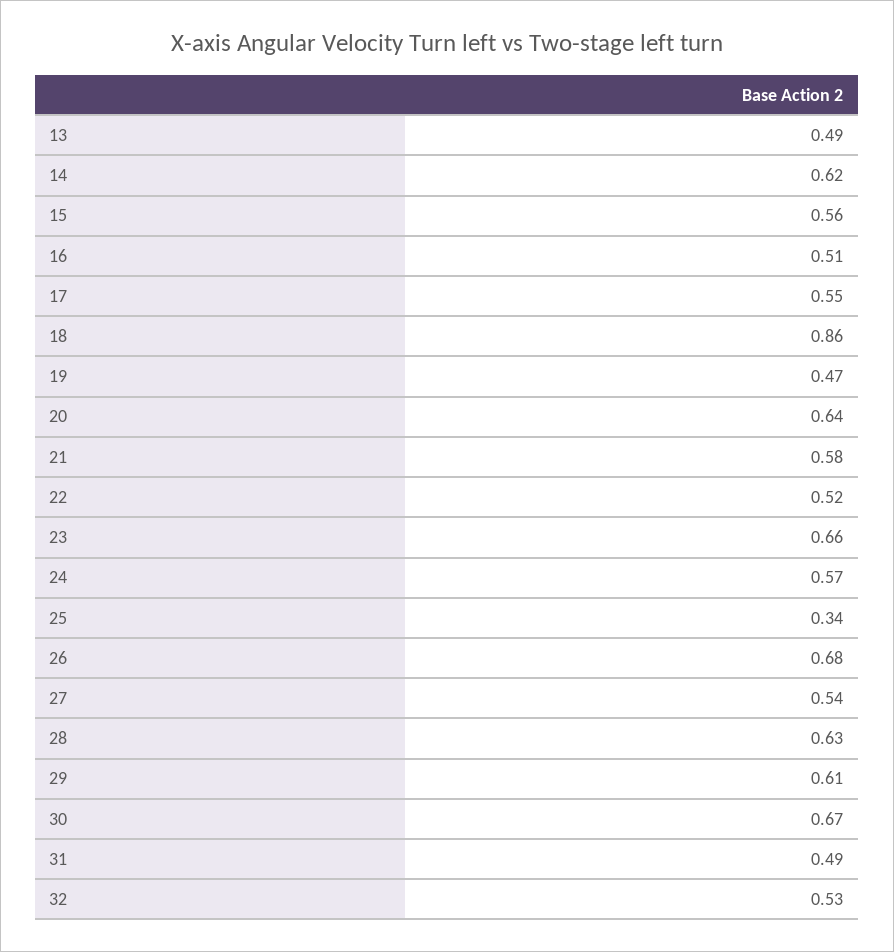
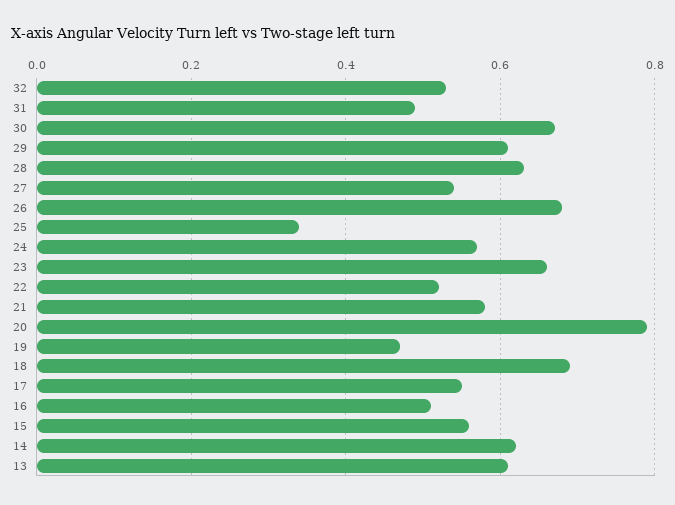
13: 0.49 -> 0.6
18: 0.86 -> 0.7
20: 0.64 -> 0.8

